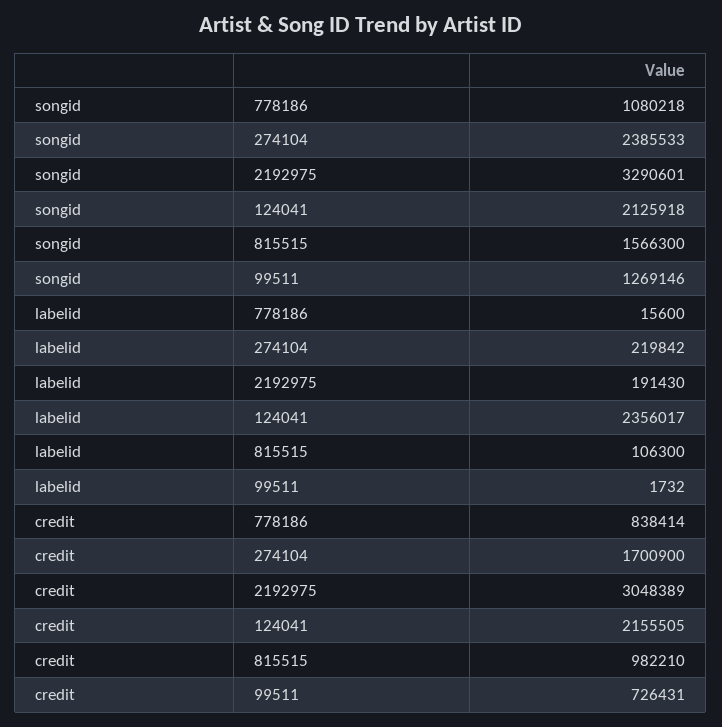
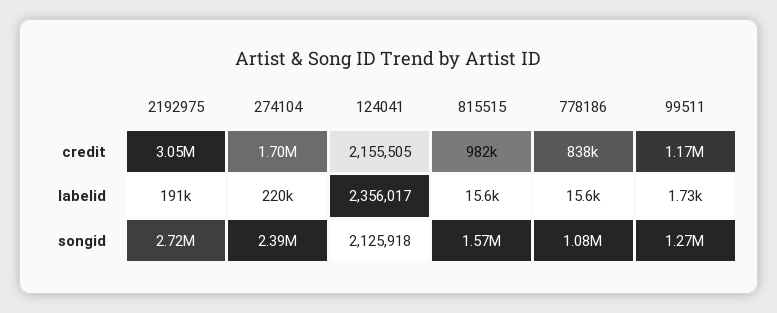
songid, 2192975: 3290601 -> 2720000
labelid, 815515: 106300 -> 15600
credit, 99511: 726431 -> 1170000

